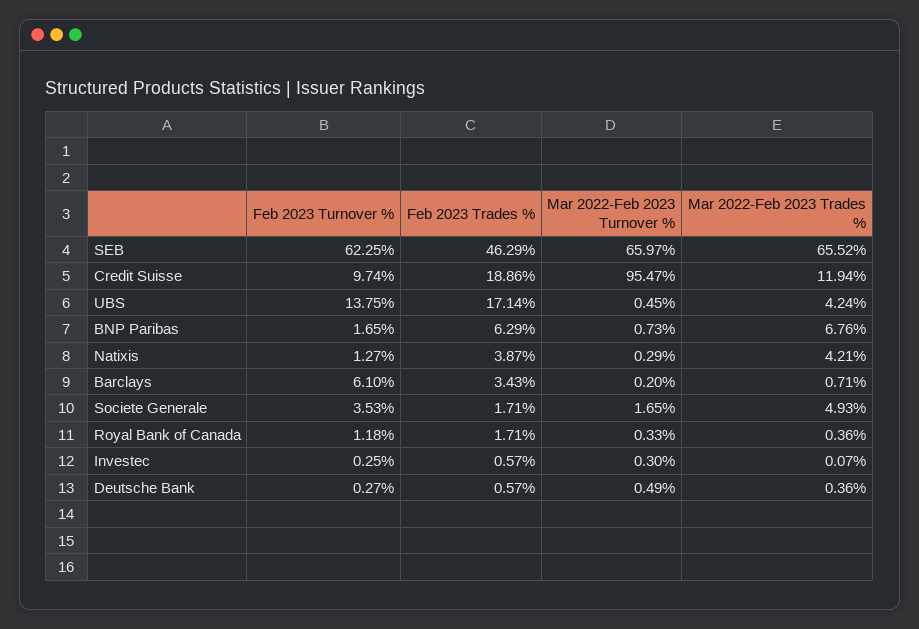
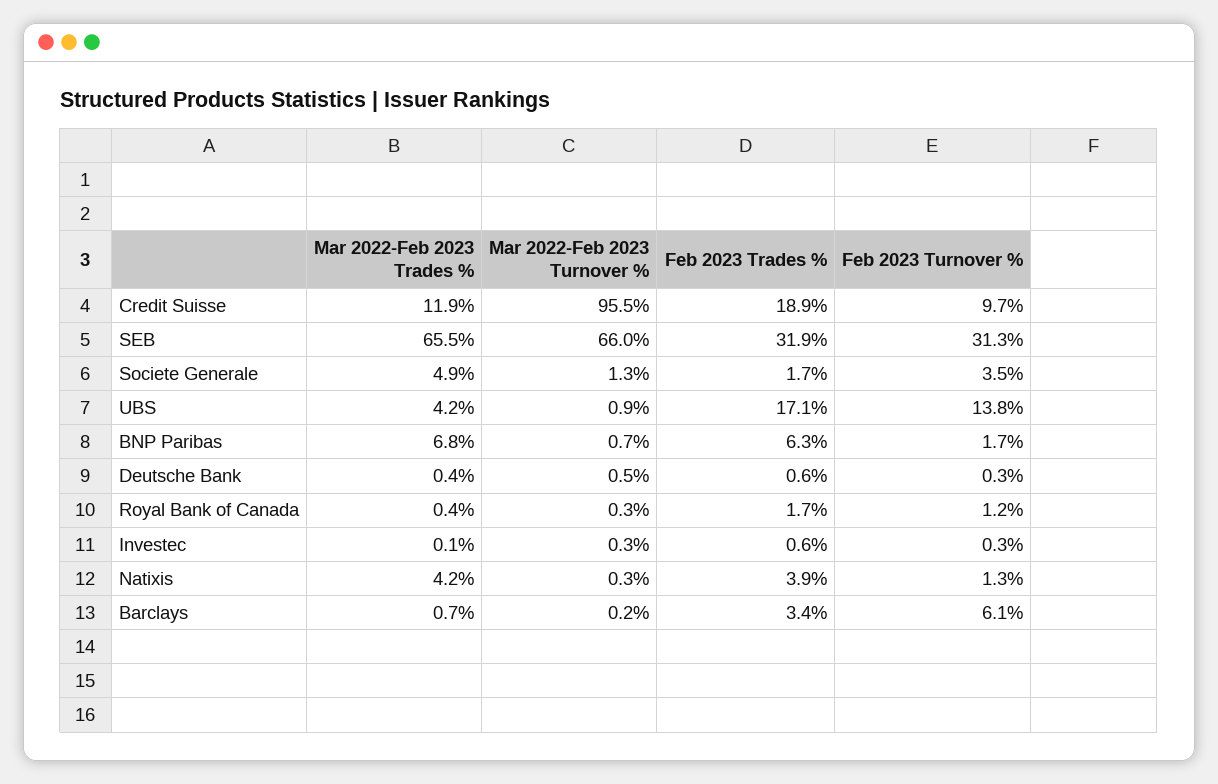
Feb 2023 Turnover %, SEB: 62.25 -> 31.3
Feb 2023 Trades %, SEB: 46.29 -> 31.9
Mar 2022-Feb 2023 Turnover %, UBS: 0.45 -> 0.9
Mar 2022-Feb 2023 Turnover %, Societe Generale: 1.65 -> 1.3

